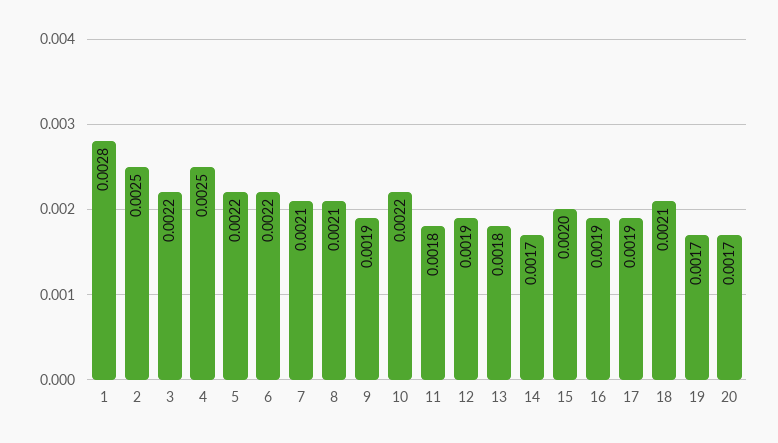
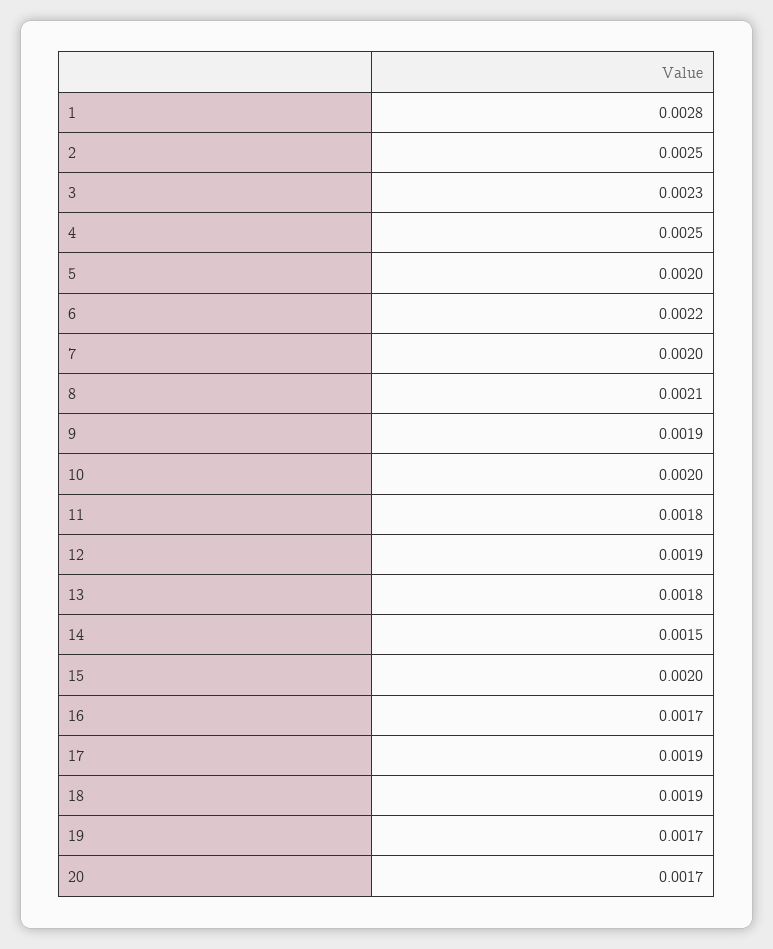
3: 0.0022 -> 0.0023
5: 0.0022 -> 0.002
7: 0.0021 -> 0.002
10: 0.0022 -> 0.002
14: 0.0017 -> 0.0015
16: 0.0019 -> 0.0017
18: 0.0021 -> 0.0019

